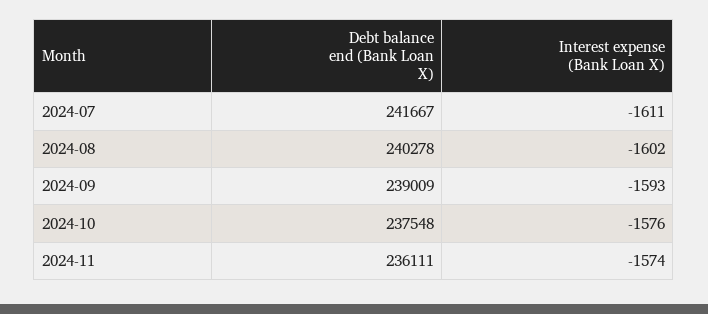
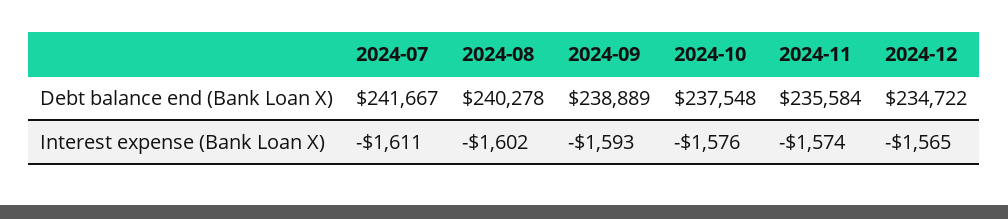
Debt balance end (Bank Loan X), 2024-09: 239009 -> 238889
Debt balance end (Bank Loan X), 2024-11: 236111 -> 235584
Debt balance end (Bank Loan X), 2024-12: none -> 234722
Interest expense (Bank Loan X), 2024-12: none -> -1565

